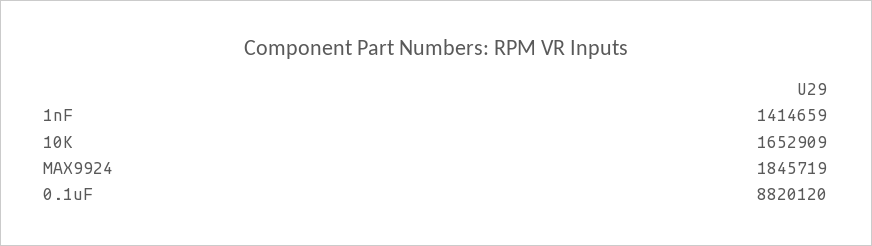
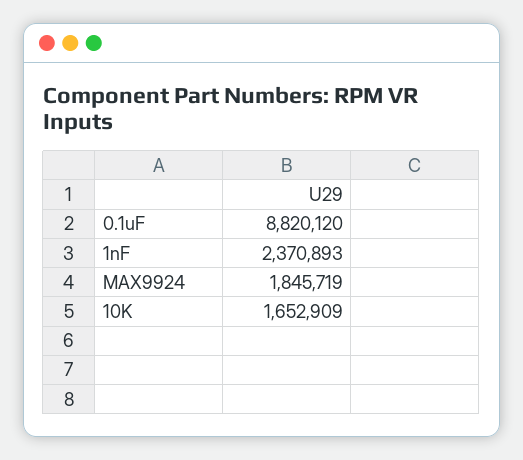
1nF: 1414659 -> 2370893

